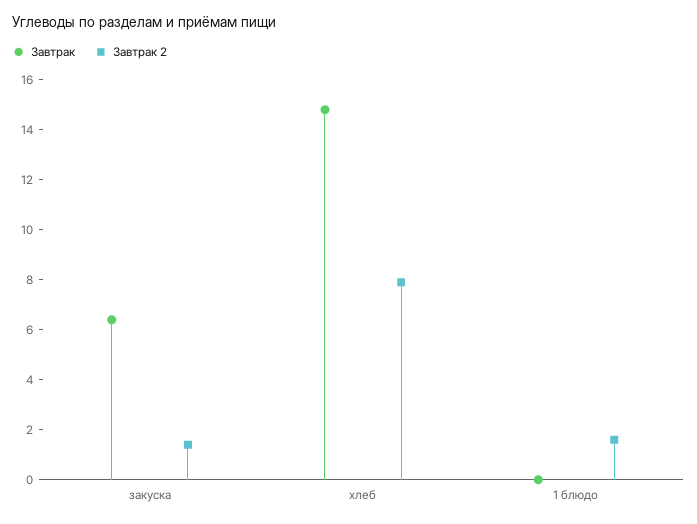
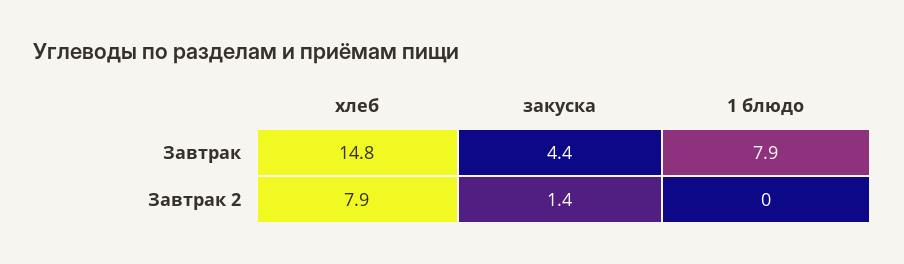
Завтрак, закуска: 6.5 -> 4.4
Завтрак, 1 блюдо: 0 -> 7.9
Завтрак 2, 1 блюдо: 1.5 -> 0

